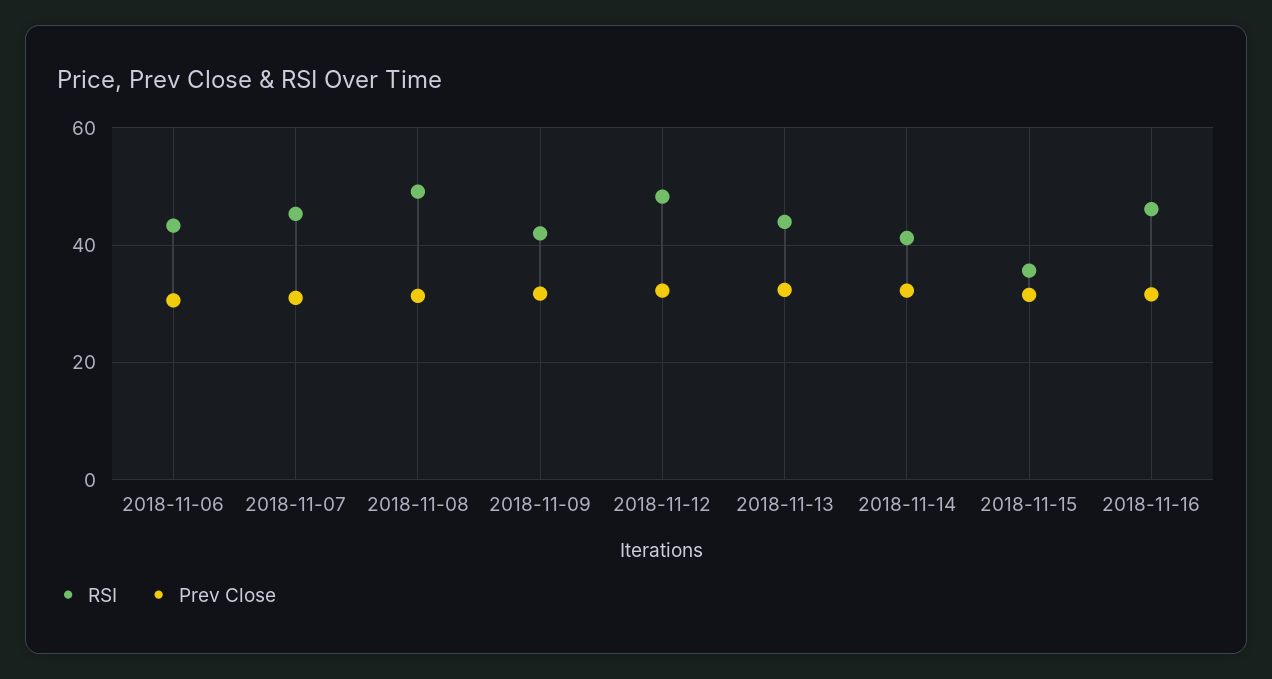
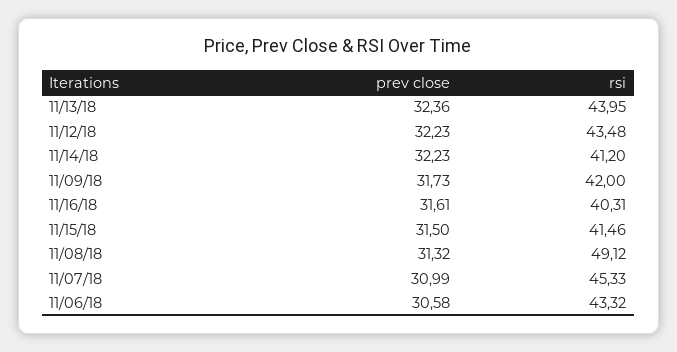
RSI, 2018-11-12: 48 -> 43.48
RSI, 2018-11-15: 36 -> 41.46
RSI, 2018-11-16: 46 -> 40.31

